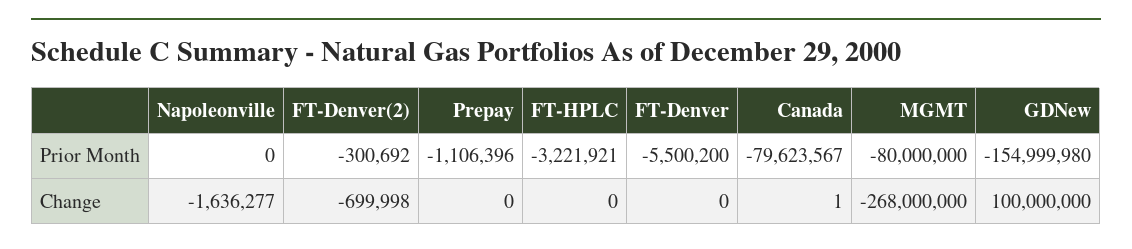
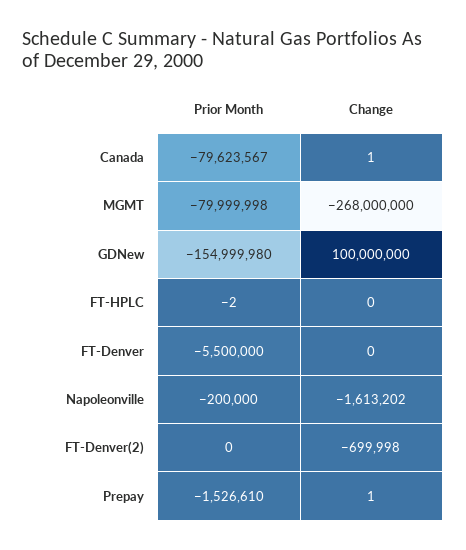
Napoleonville, Prior Month: 0 -> -200000
FT-Denver(2), Prior Month: -300692 -> 0
Prepay, Prior Month: -1106396 -> -1526610
FT-HPLC, Prior Month: -3221921 -> -2
FT-Denver, Prior Month: -5500200 -> -5500000
MGMT, Prior Month: -80000000 -> -79999998
Napoleonville, Change: -1636277 -> -1613202
Prepay, Change: 0 -> 1

